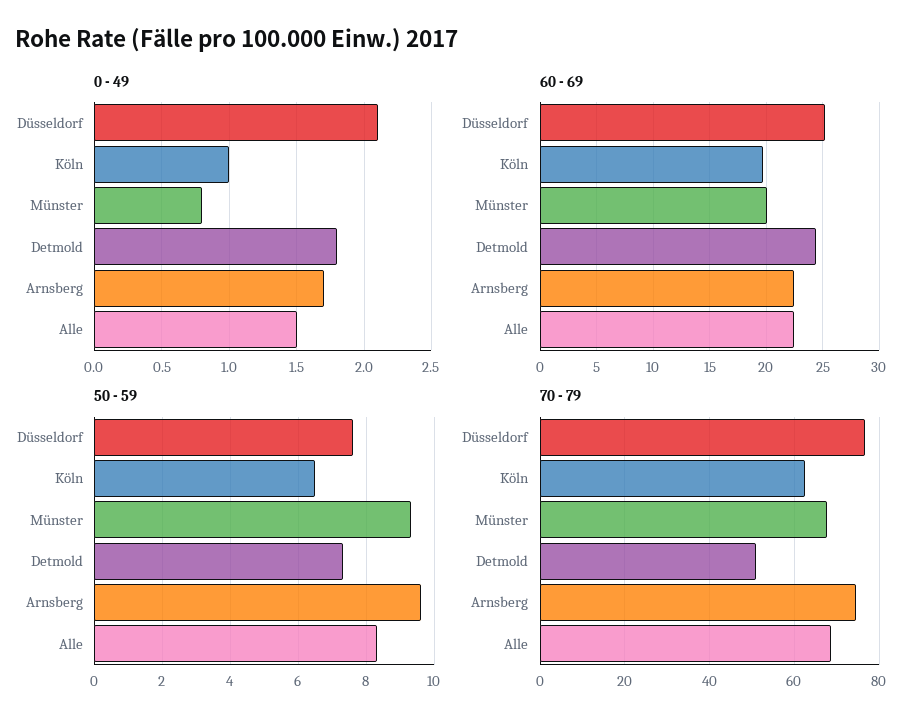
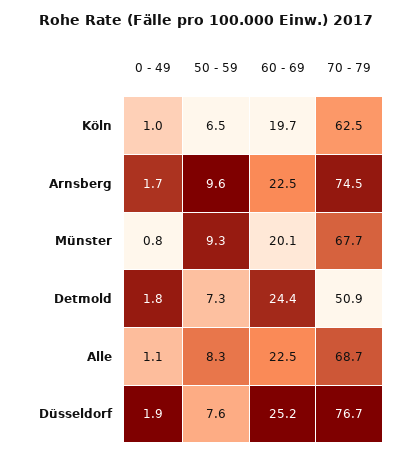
0 - 49, Düsseldorf: 2.1 -> 1.9
0 - 49, Alle: 1.5 -> 1.1

